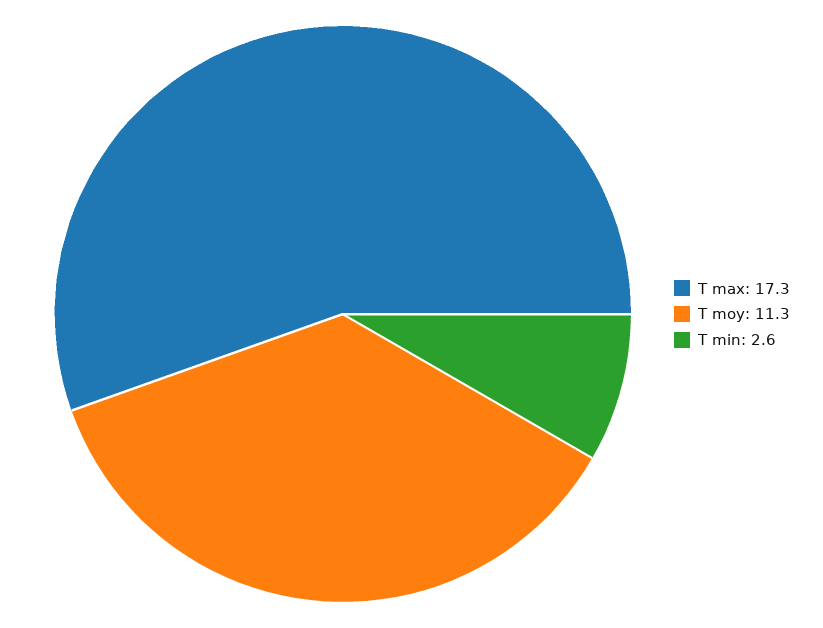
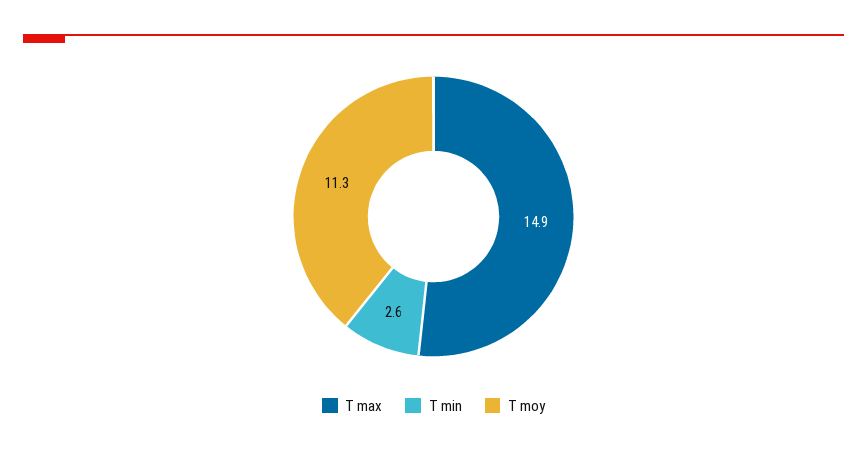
T max: 17.3 -> 14.9

